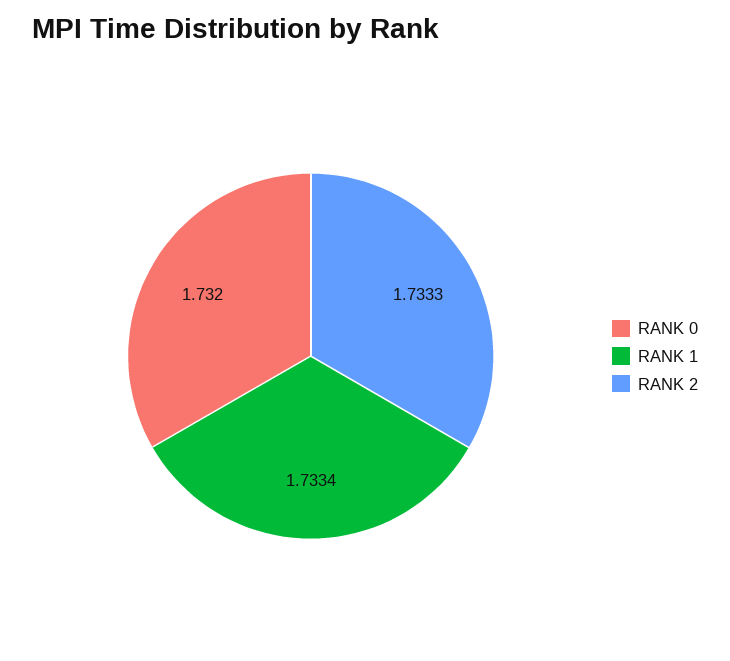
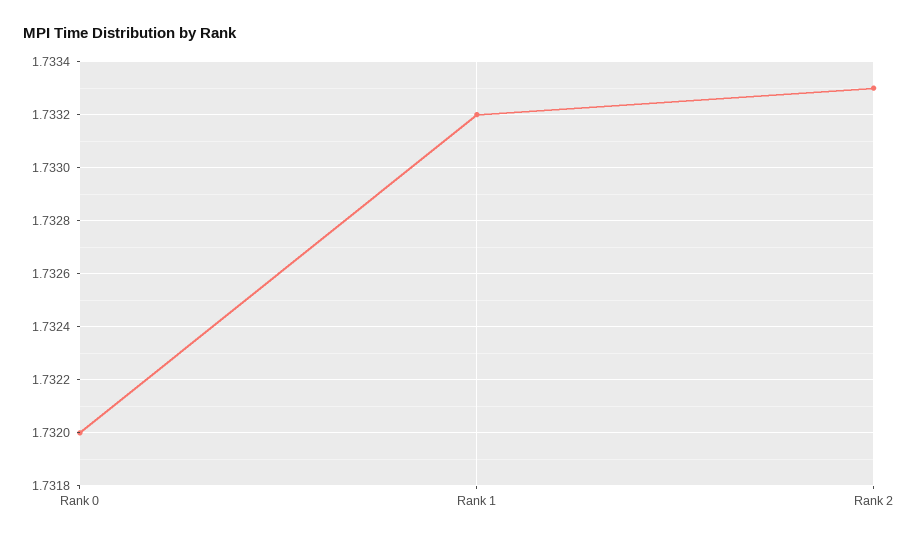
RANK 1: 1.7334 -> 1.7332

